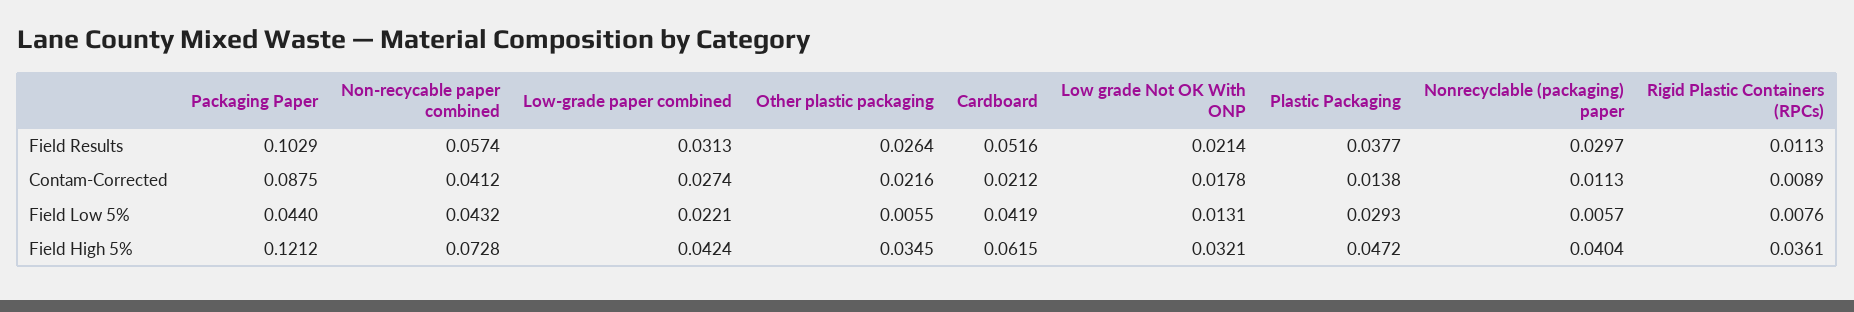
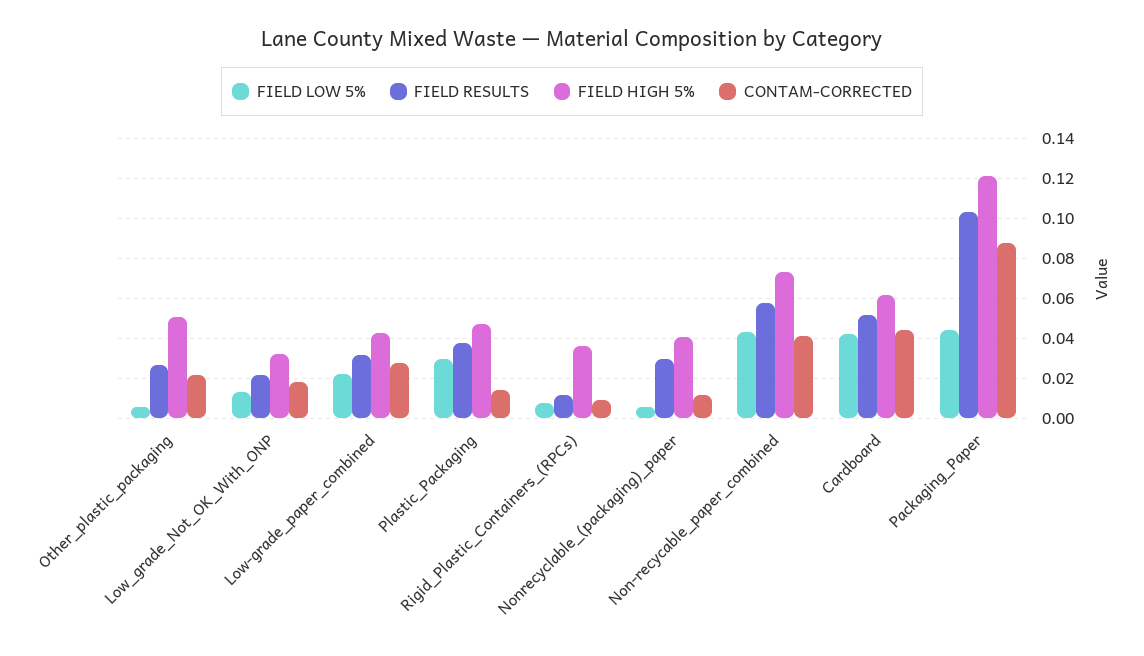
Contam-Corrected, Cardboard: 0.0212 -> 0.045
Field High 5%, Other plastic packaging: 0.0345 -> 0.05

